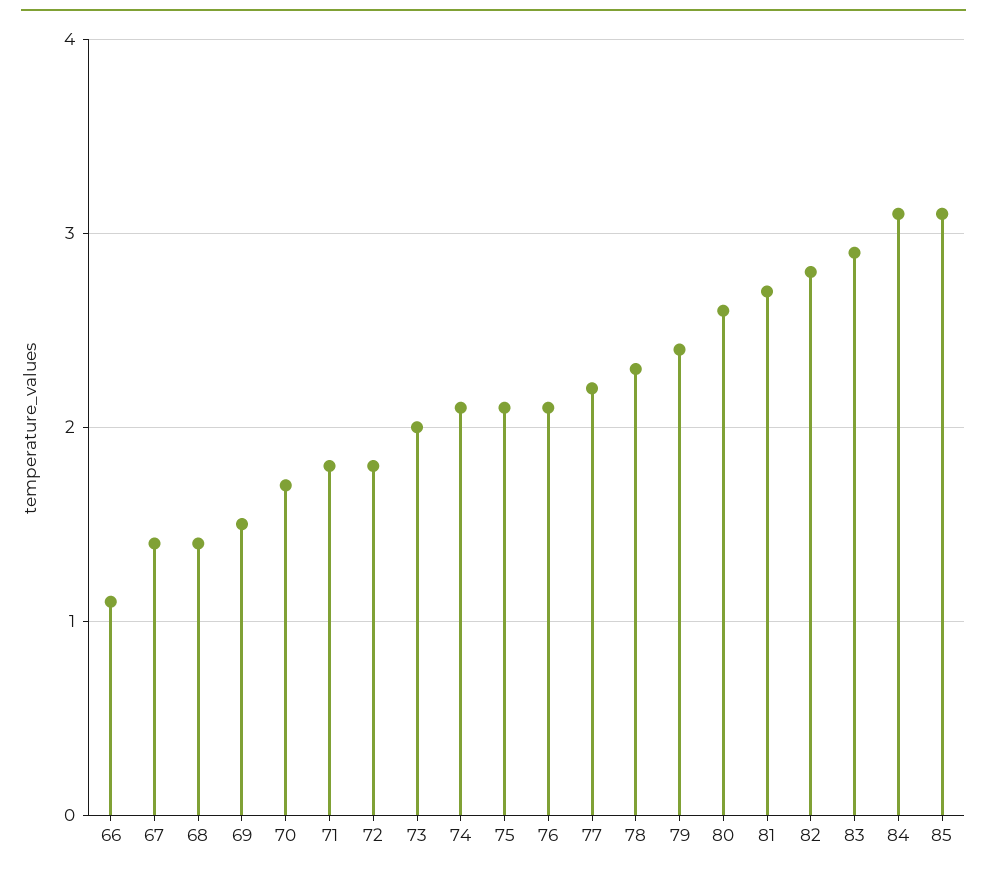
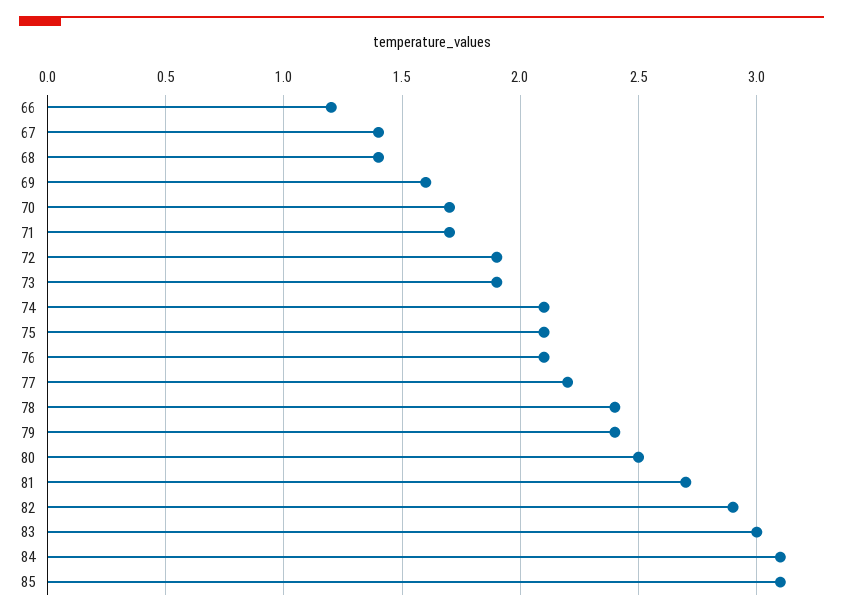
66: 1.1 -> 1.2
69: 1.5 -> 1.6
71: 1.8 -> 1.7
72: 1.8 -> 1.9
73: 2 -> 1.9
78: 2.3 -> 2.4
80: 2.6 -> 2.5
82: 2.8 -> 2.9
83: 2.9 -> 3

